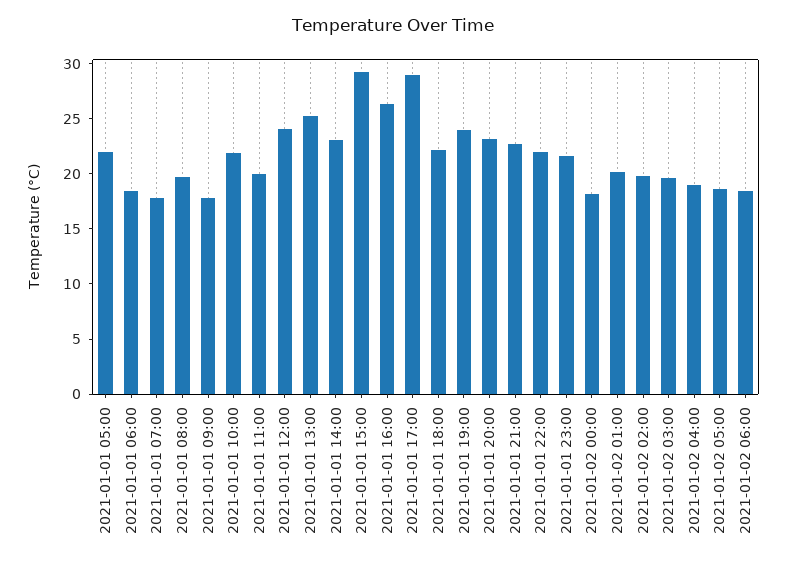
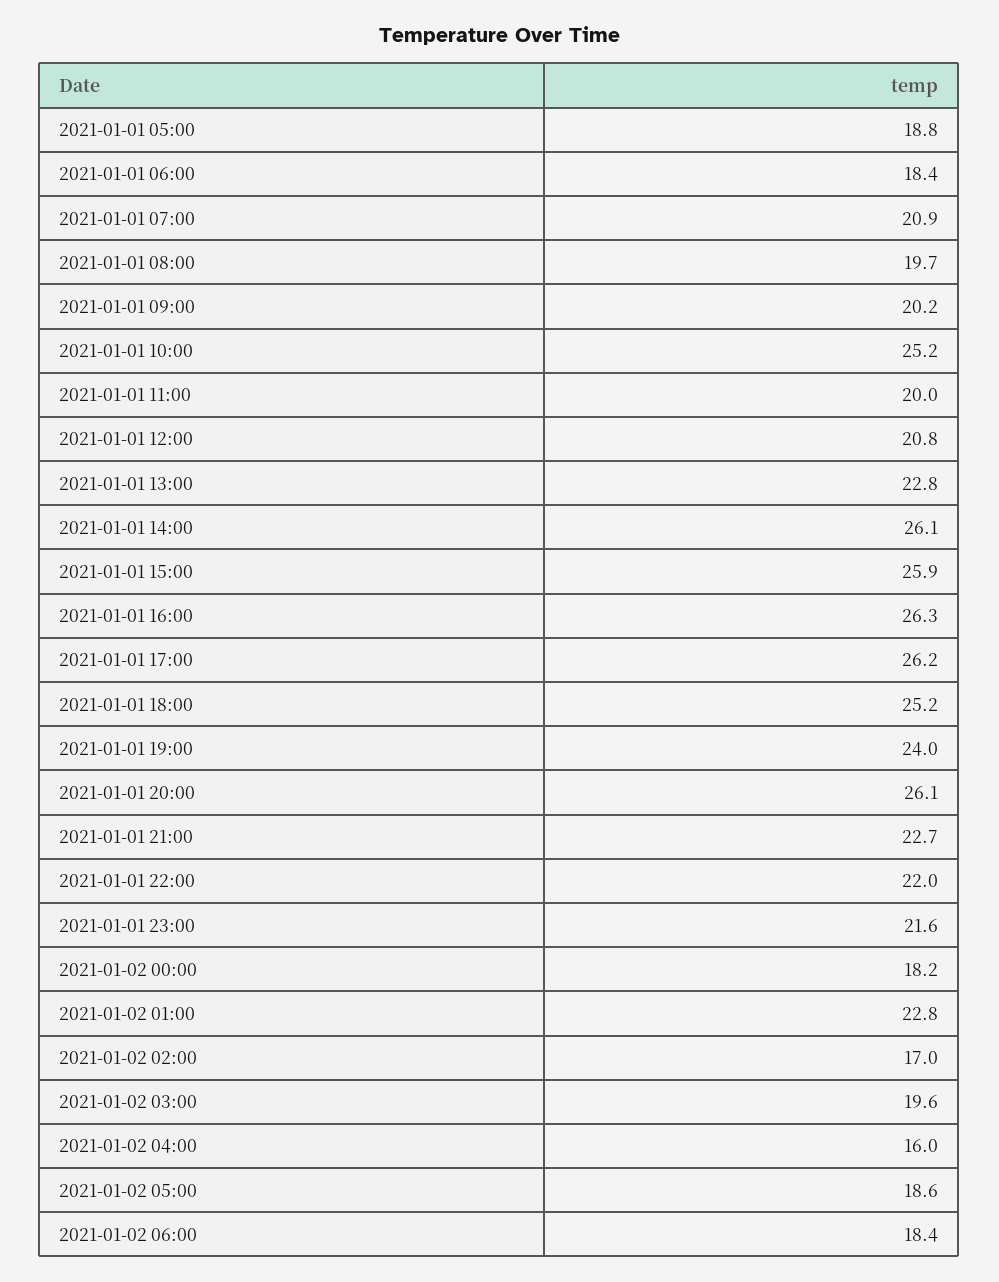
2021-01-01 05:00: 22 -> 18.8
2021-01-01 07:00: 18 -> 20.9
2021-01-01 09:00: 18 -> 20.2
2021-01-01 10:00: 22 -> 25.2
2021-01-01 12:00: 24 -> 20.8
2021-01-01 13:00: 25 -> 22.8
2021-01-01 14:00: 23 -> 26.1
2021-01-01 15:00: 29 -> 25.9
2021-01-01 17:00: 29 -> 26.2
2021-01-01 18:00: 22 -> 25.2
2021-01-01 20:00: 23 -> 26.1
2021-01-02 01:00: 20 -> 22.8
2021-01-02 02:00: 20 -> 17
2021-01-02 04:00: 19 -> 16

